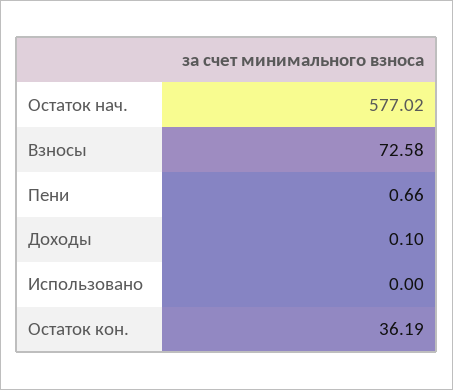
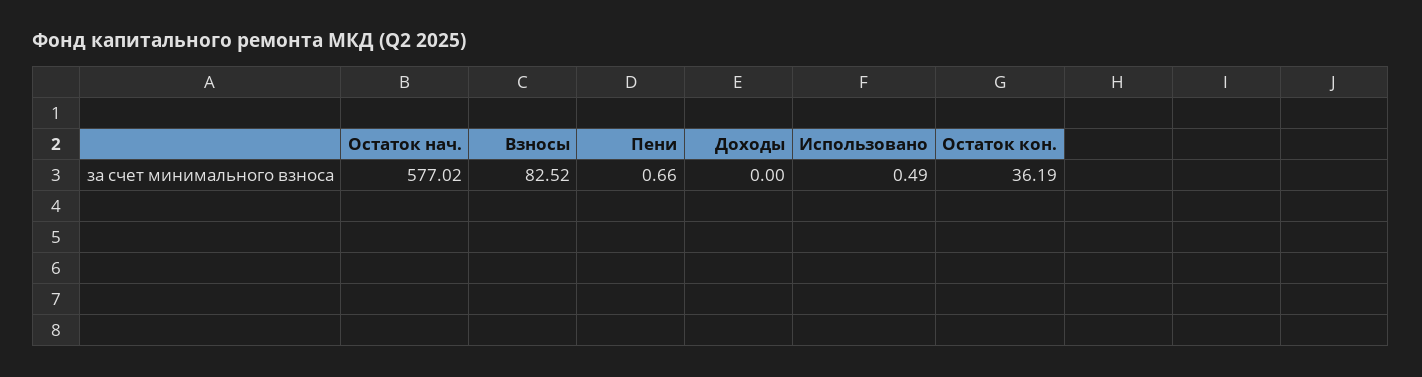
Взносы: 72.58 -> 82.52
Доходы: 0.1 -> 0
Использовано: 0 -> 0.49

